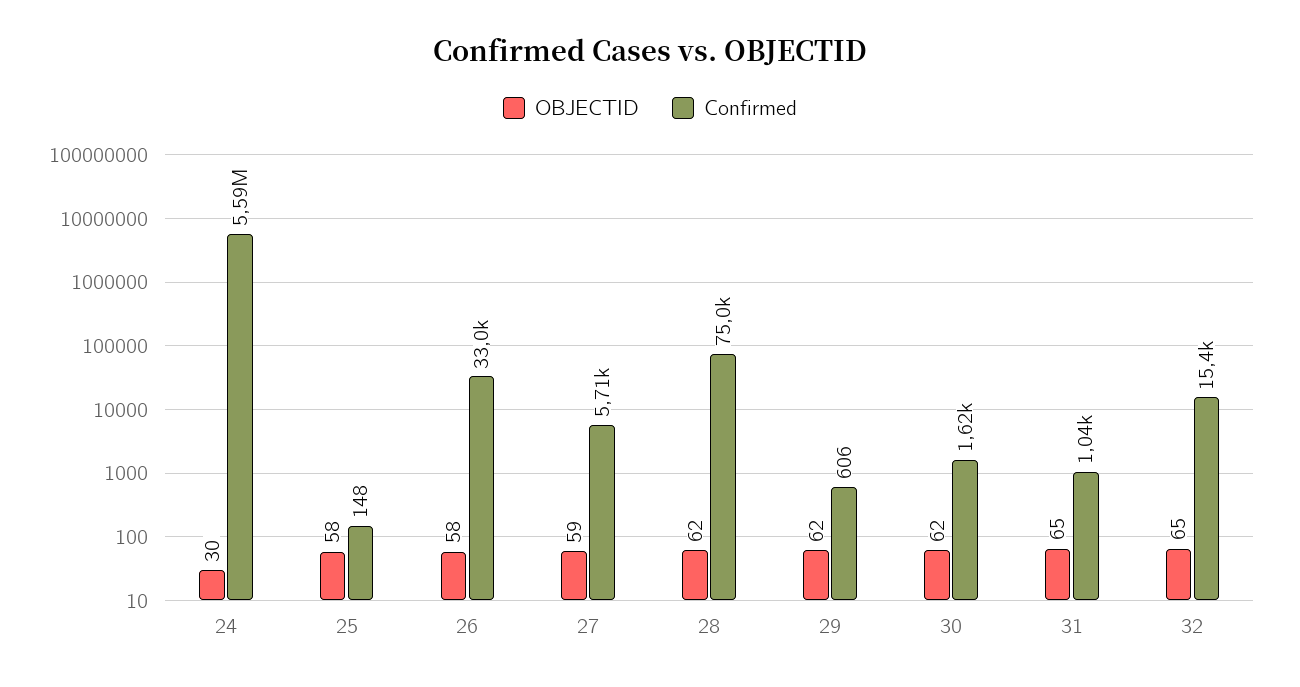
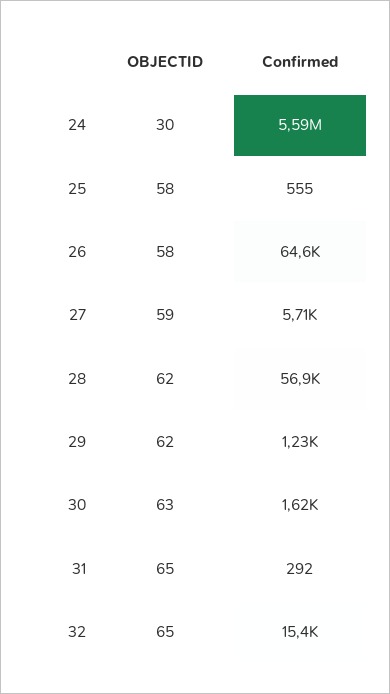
Confirmed, 25: 148 -> 555
Confirmed, 26: 33000 -> 64600
Confirmed, 28: 75000 -> 56900
Confirmed, 29: 606 -> 1230
OBJECTID, 30: 62 -> 63
Confirmed, 31: 1040 -> 292

